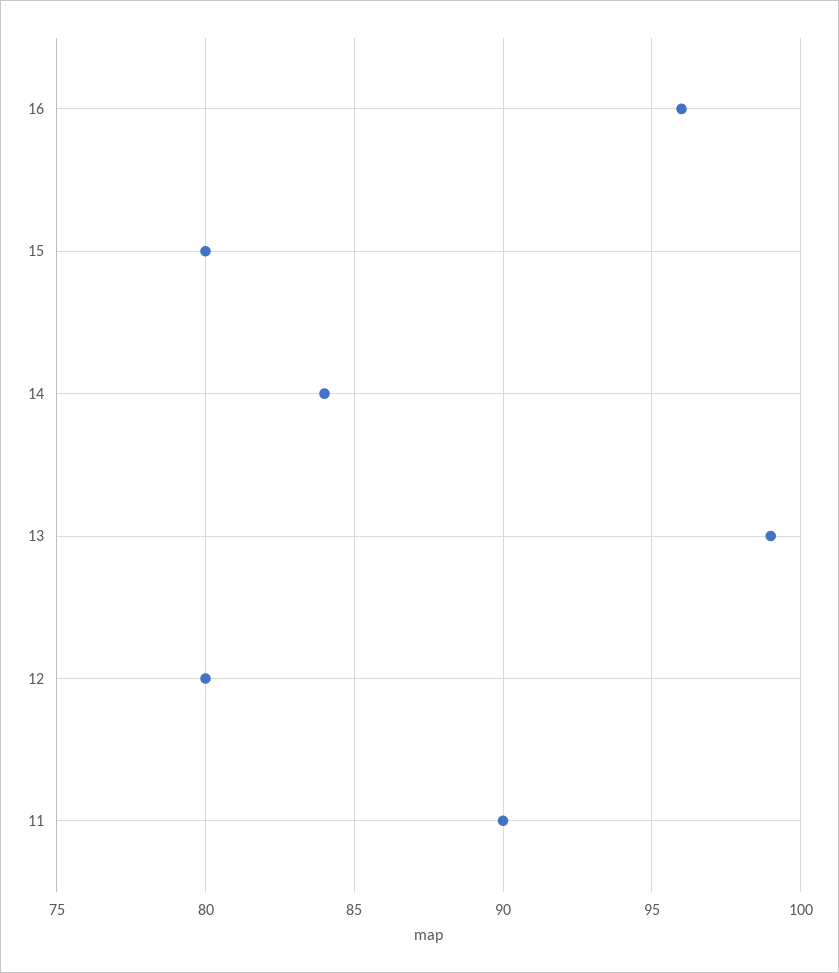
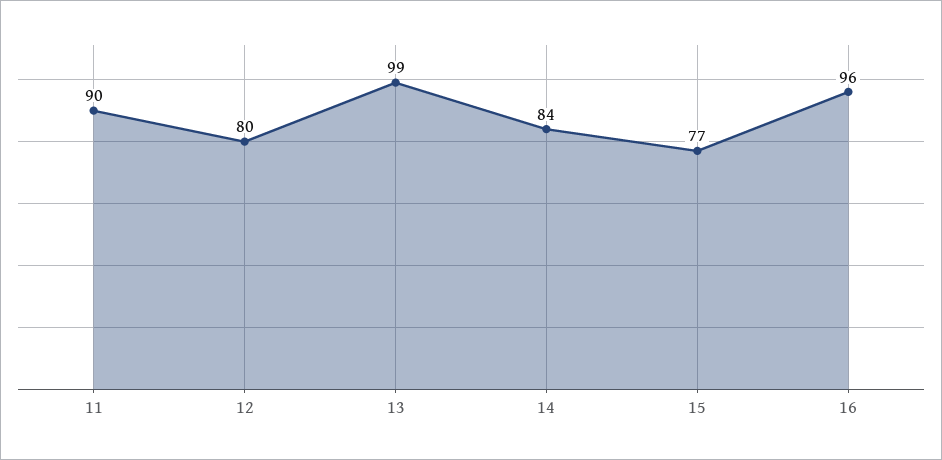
15: 80 -> 77

